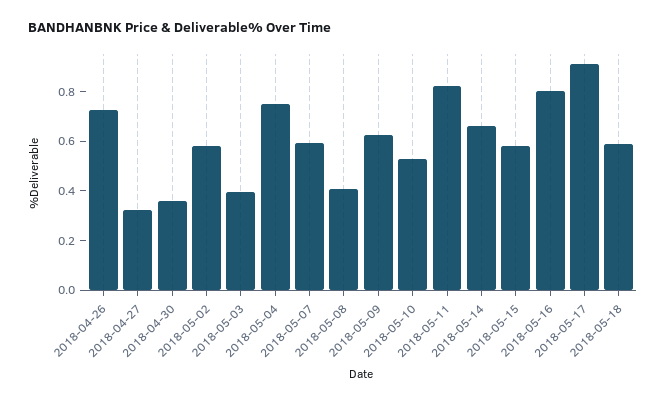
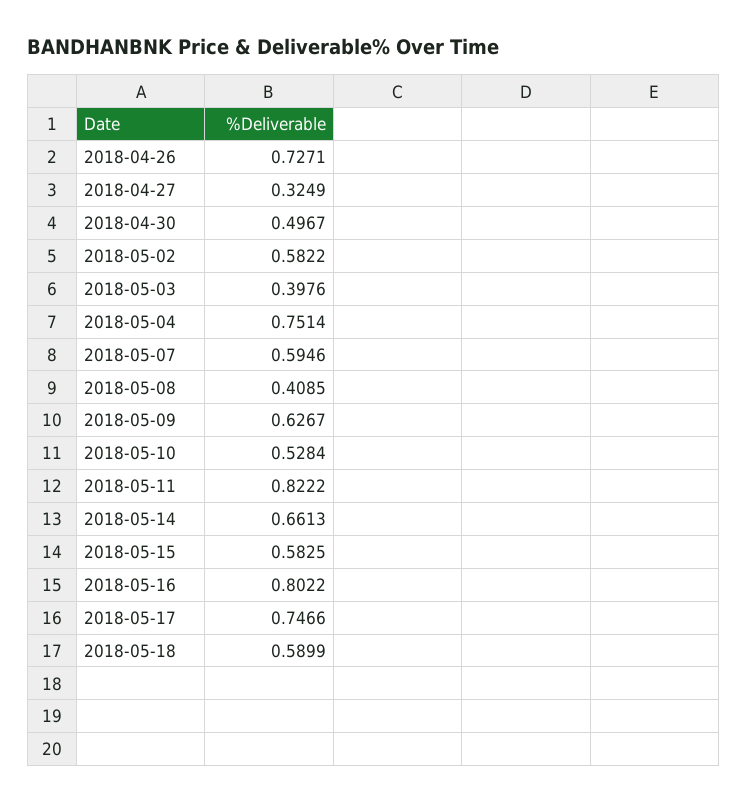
2018-04-30: 0.35 -> 0.4967
2018-05-17: 0.9 -> 0.7466

